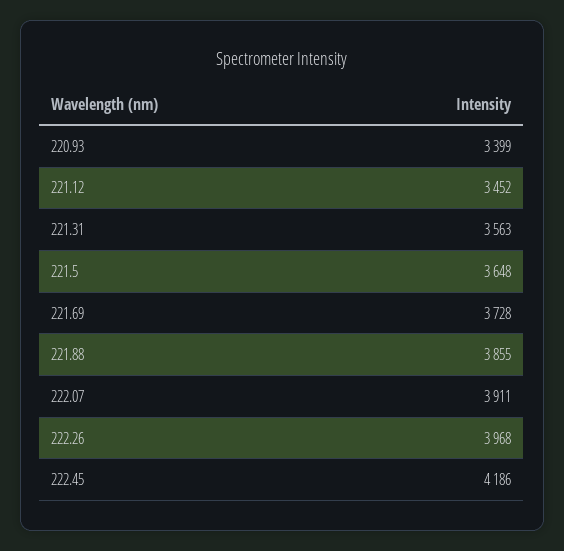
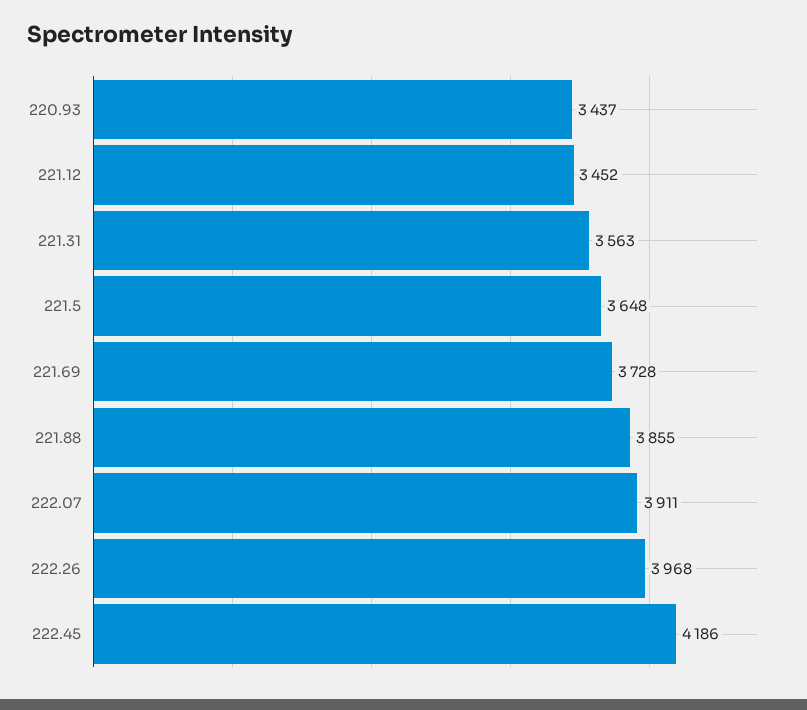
220.93: 3399 -> 3437

